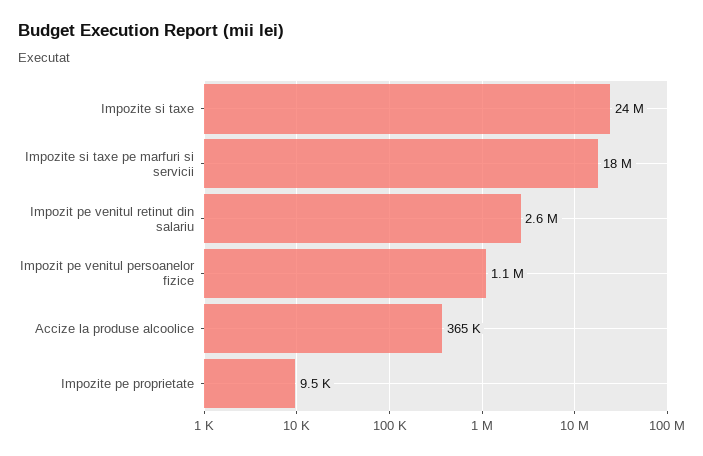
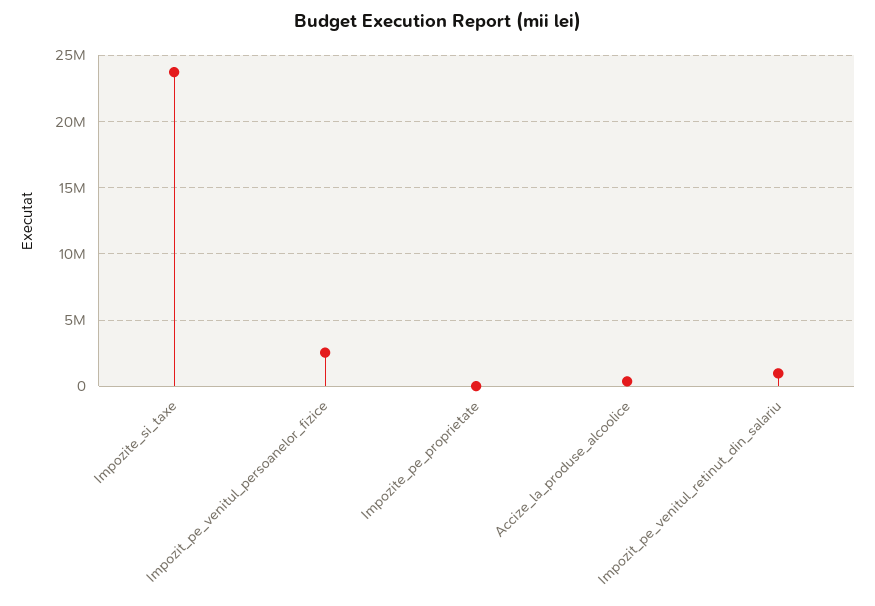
Impozite si taxe pe marfuri si servicii: 18000000 -> none
Impozit pe venitul retinut din salariu: 2600000 -> 1000000
Impozit pe venitul persoanelor fizice: 1100000 -> 2500000

